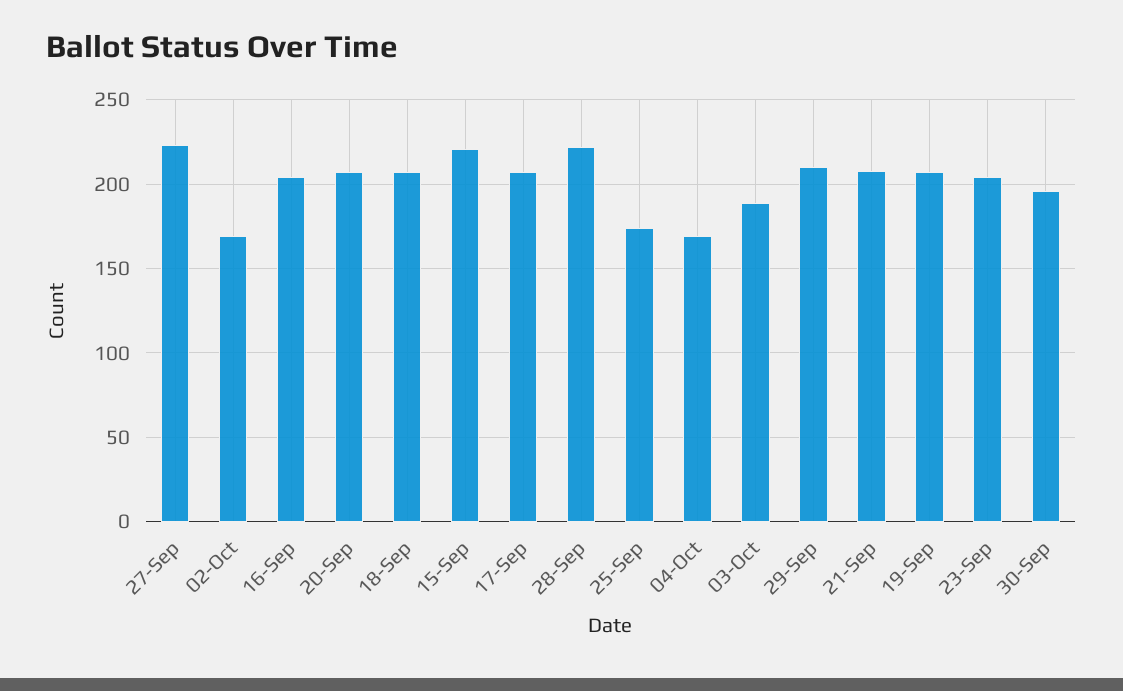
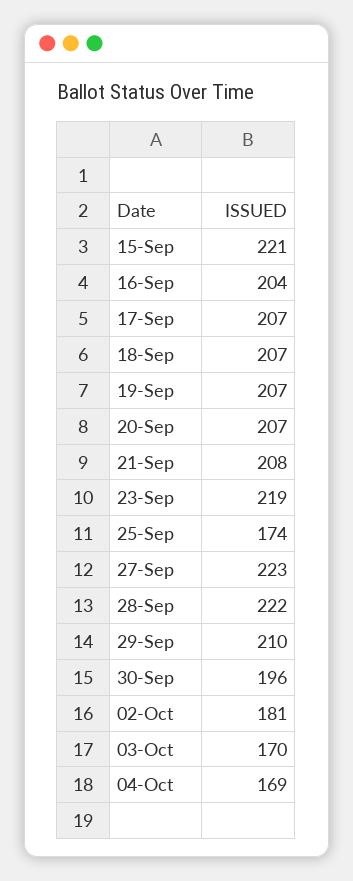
02-Oct: 170 -> 181
03-Oct: 190 -> 170
23-Sep: 205 -> 219

